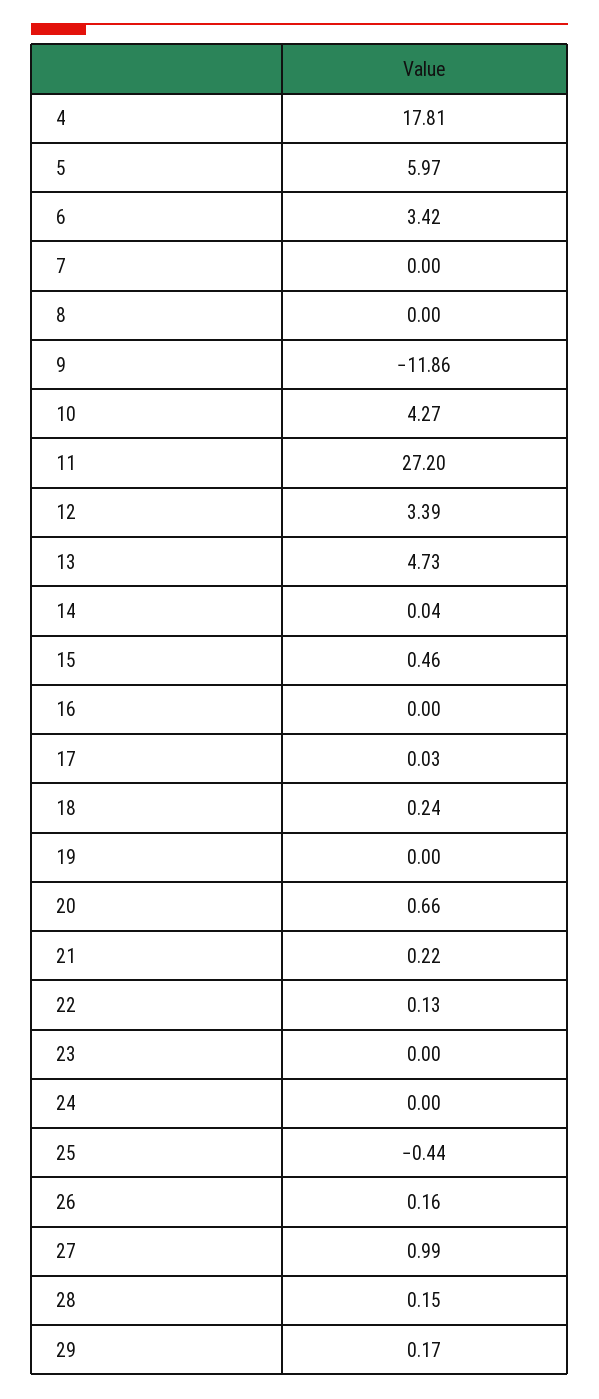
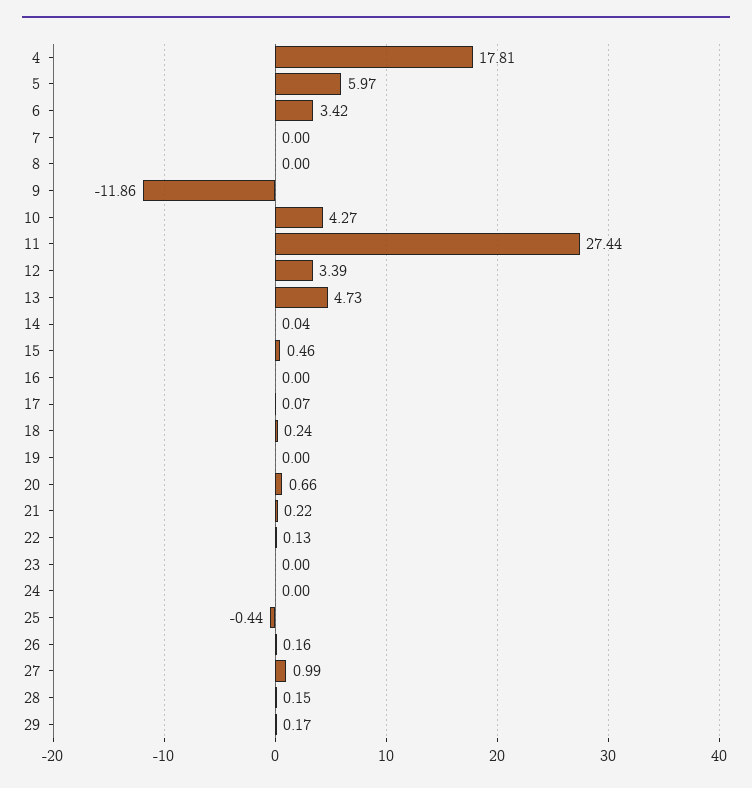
11: 27.2 -> 27.44
17: 0.03 -> 0.07

